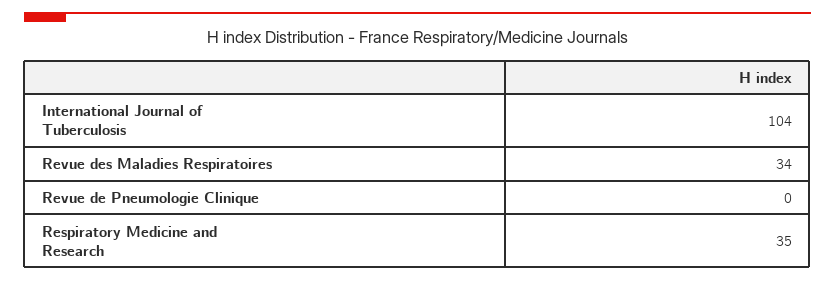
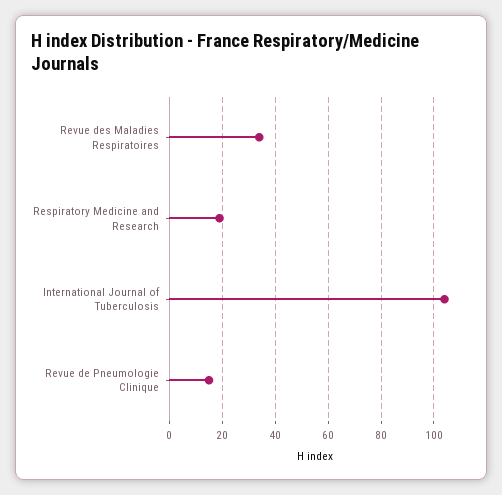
Revue de Pneumologie Clinique: 0 -> 15
Respiratory Medicine and Research: 35 -> 20

